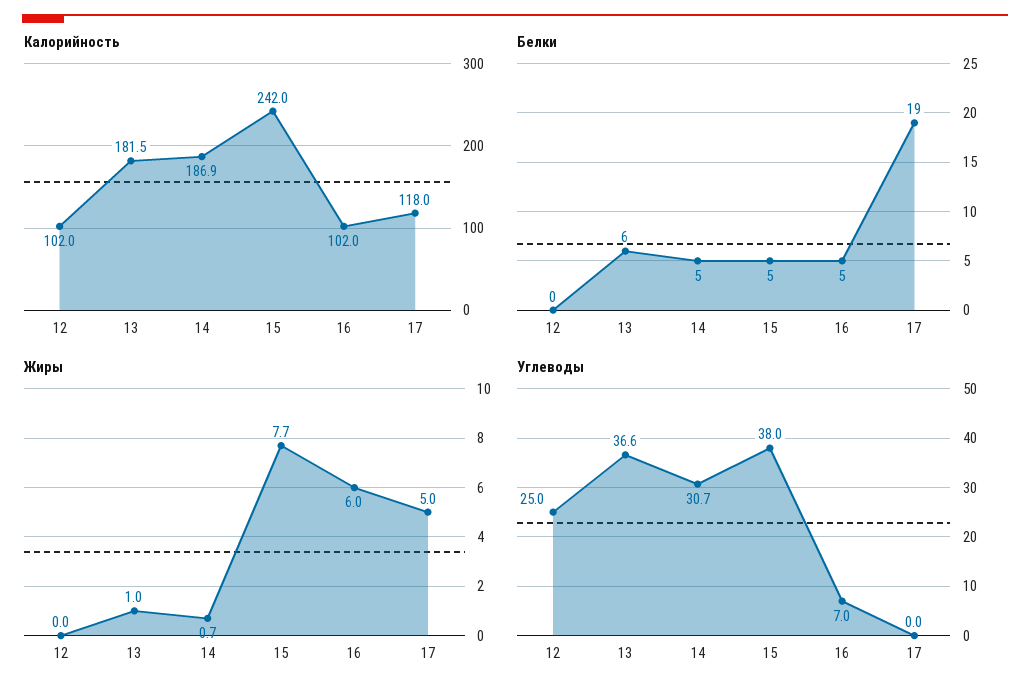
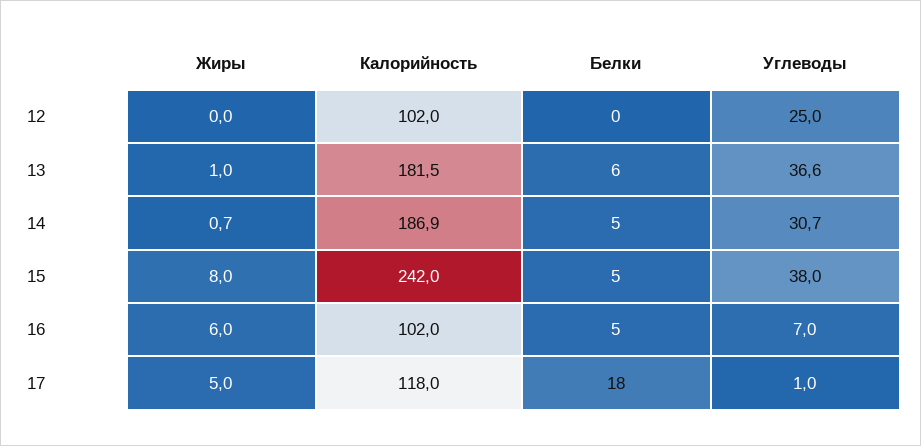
Белки, 17: 19 -> 18
Жиры, 15: 7.7 -> 8
Углеводы, 17: 0 -> 1

